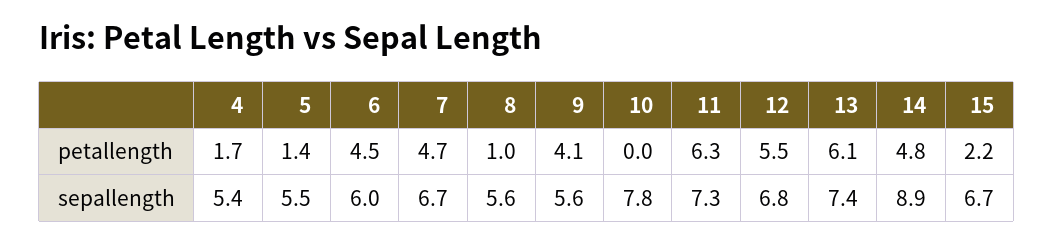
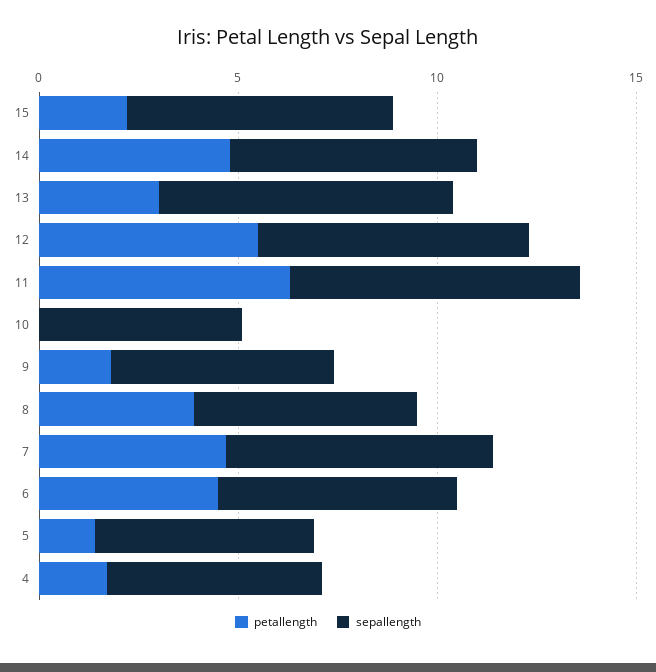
petallength, 8: 1 -> 4
petallength, 9: 4.1 -> 2
petallength, 13: 6.1 -> 3
sepallength, 10: 7.8 -> 5
sepallength, 14: 8.9 -> 6

